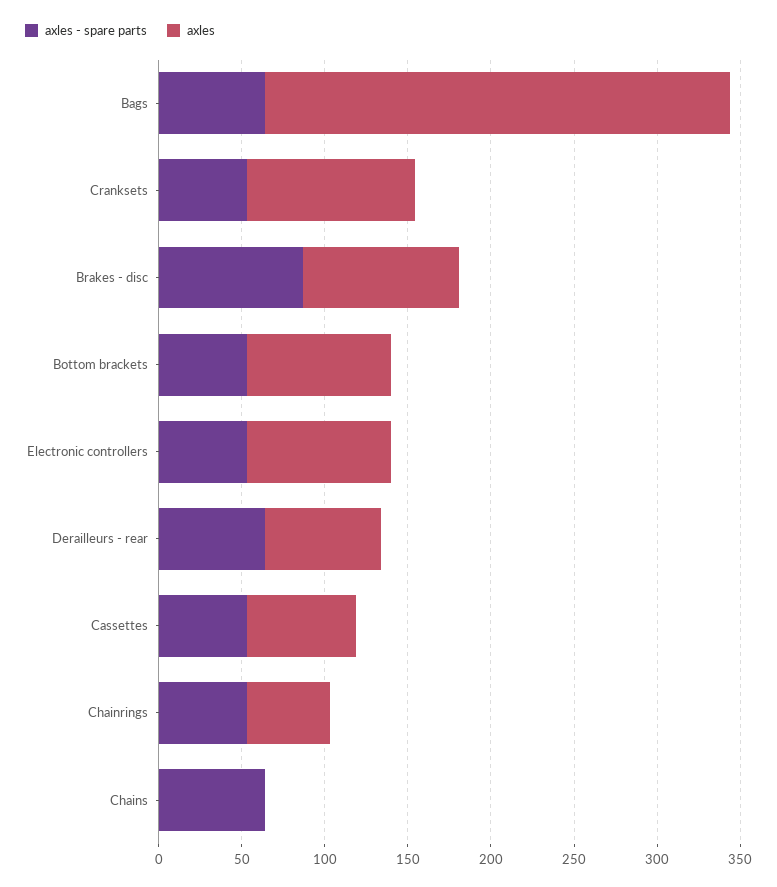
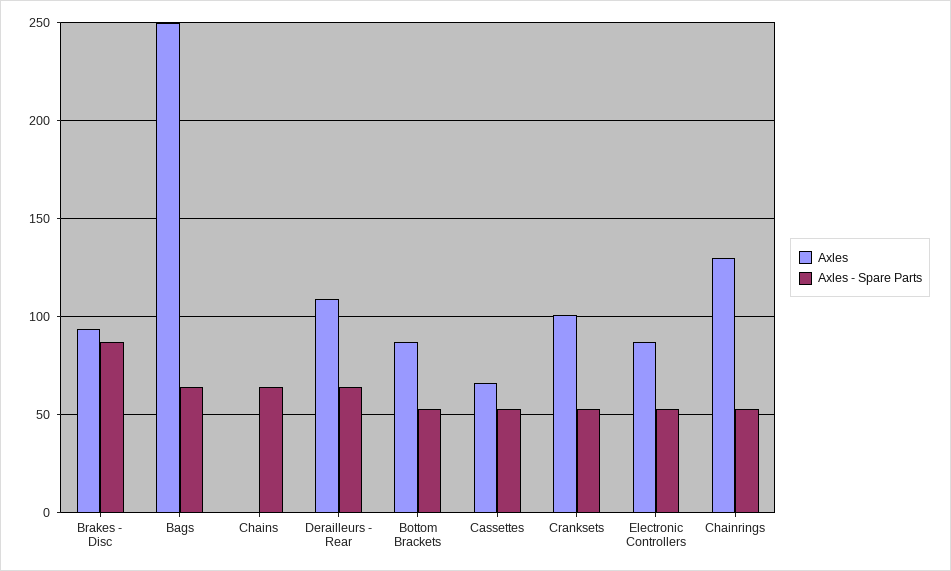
axles, Bags: 280 -> 250
axles, Derailleurs - rear: 70 -> 110
axles, Chainrings: 50 -> 130

